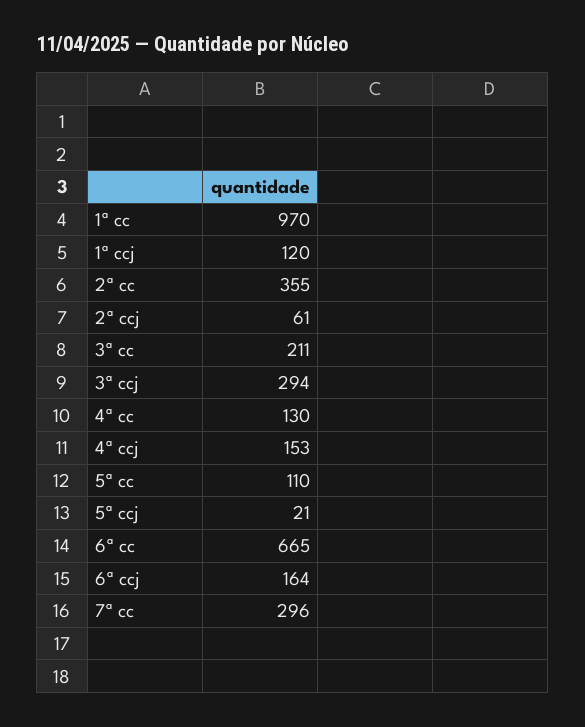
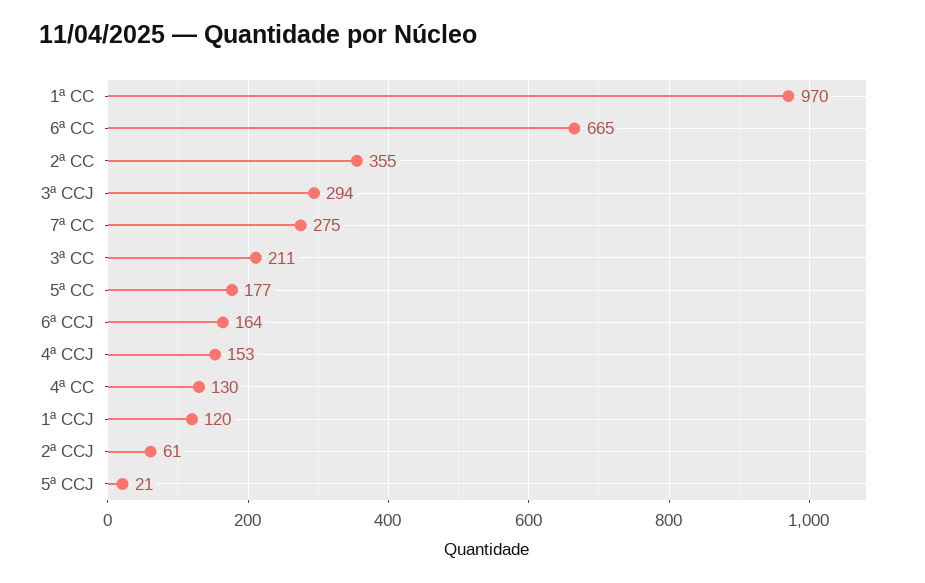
5ª cc: 110 -> 177
7ª cc: 296 -> 275

